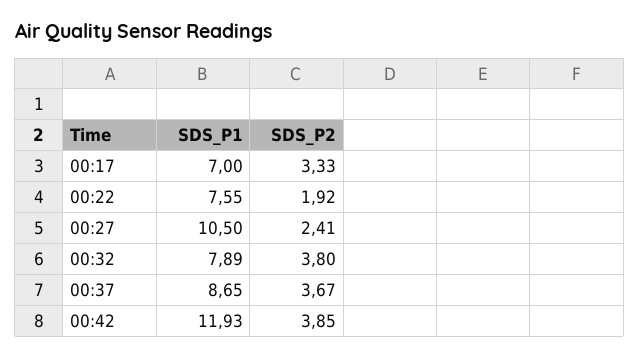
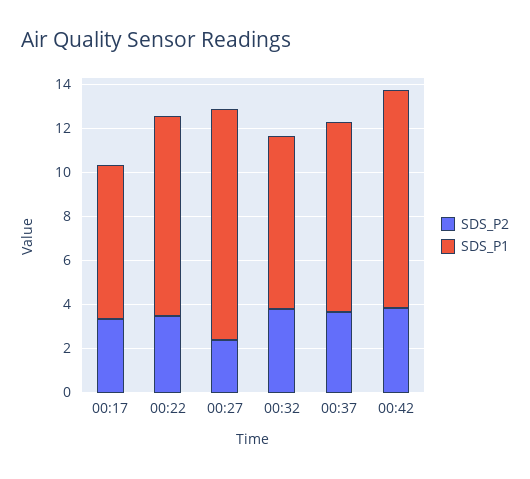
SDS_P1, 00:22: 7.55 -> 9
SDS_P2, 00:22: 1.92 -> 3.5
SDS_P1, 00:42: 11.93 -> 10

